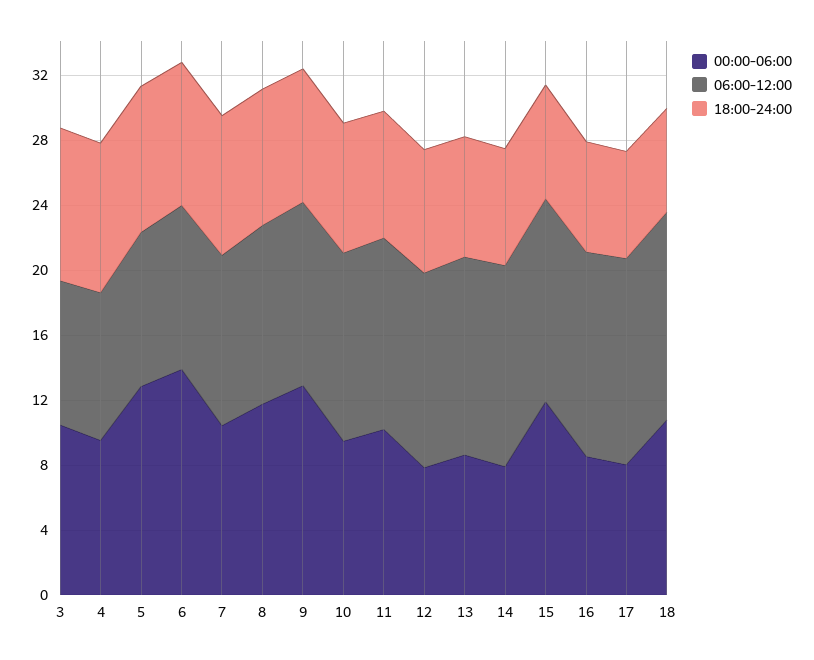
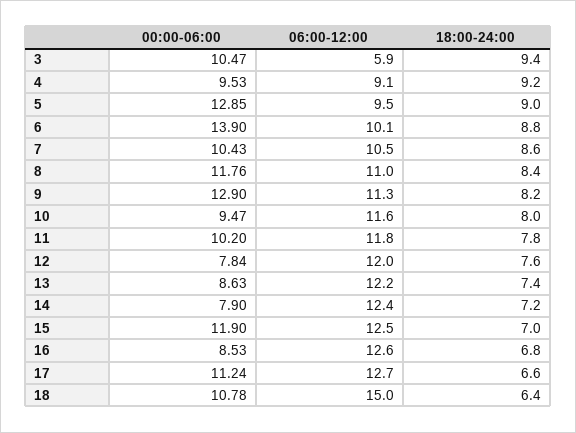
06:00-12:00, 3: 9 -> 5.9
00:00-06:00, 17: 8 -> 11.24
06:00-12:00, 18: 13 -> 15

